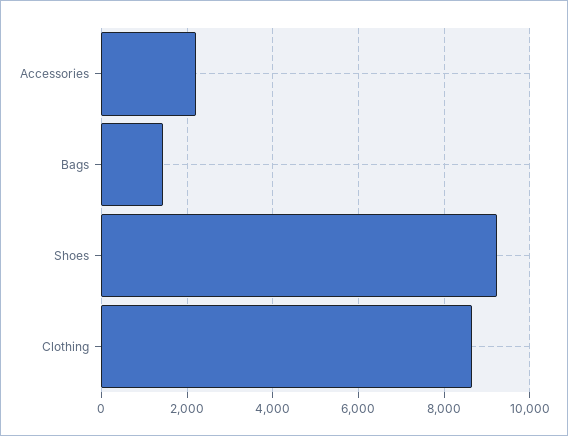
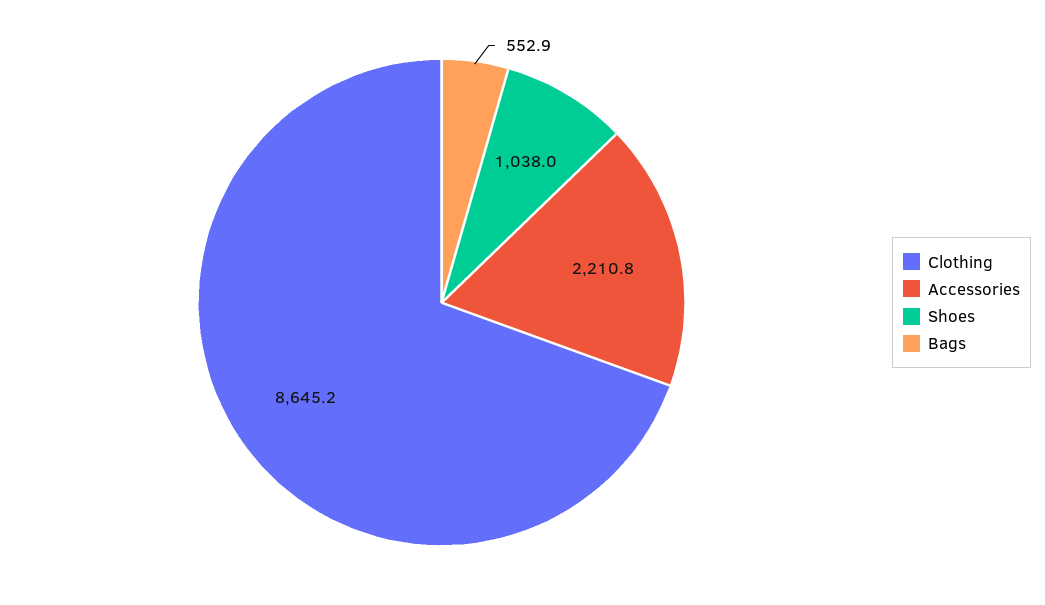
Bags: 1400 -> 552.9
Shoes: 9200 -> 1038

